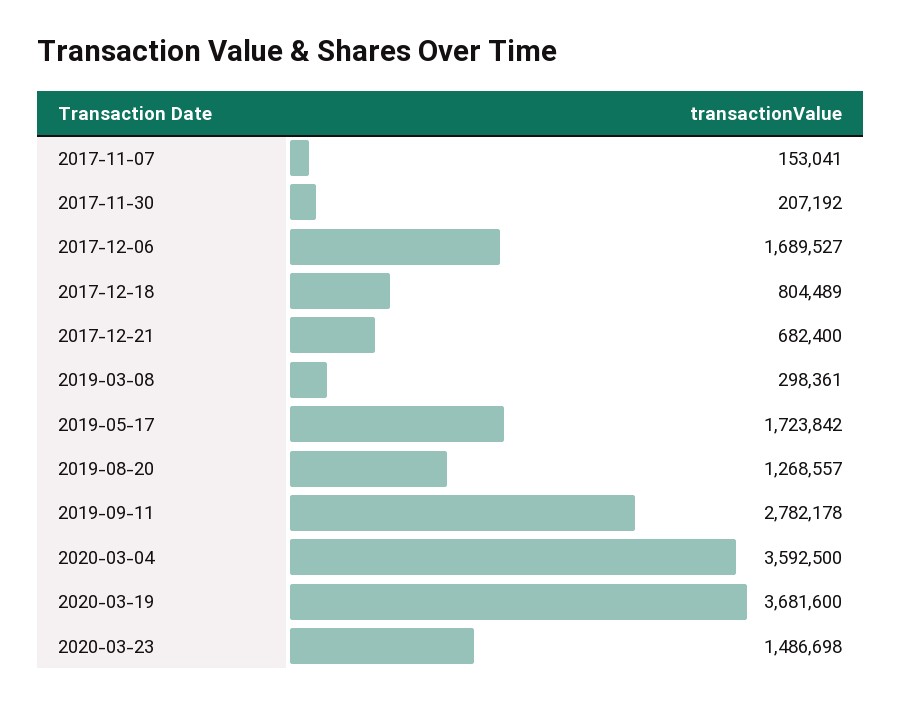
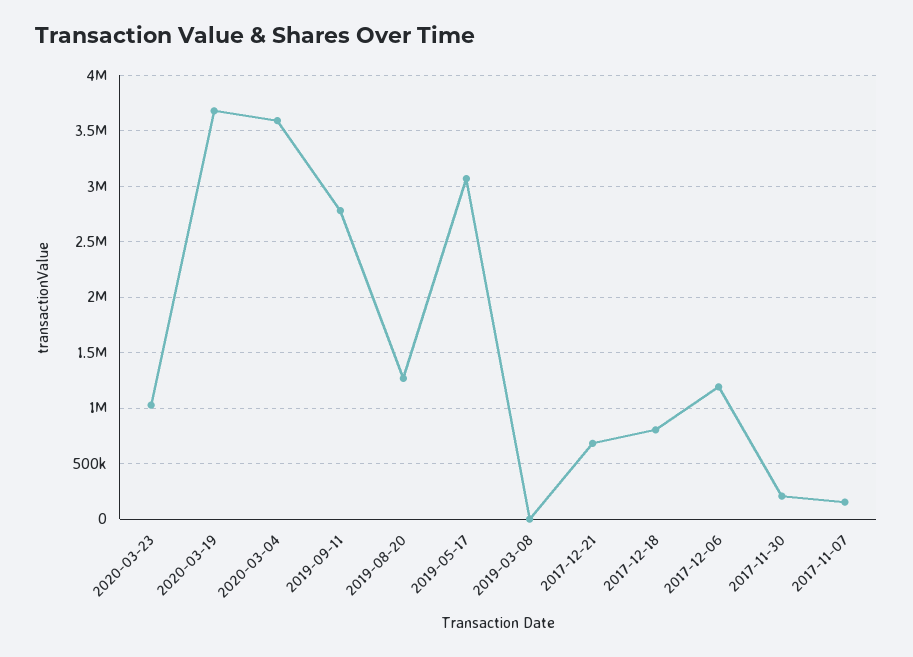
2017-12-06: 1689527 -> 1200000
2019-03-08: 298361 -> 0
2019-05-17: 1723842 -> 3100000
2020-03-23: 1486698 -> 1000000

